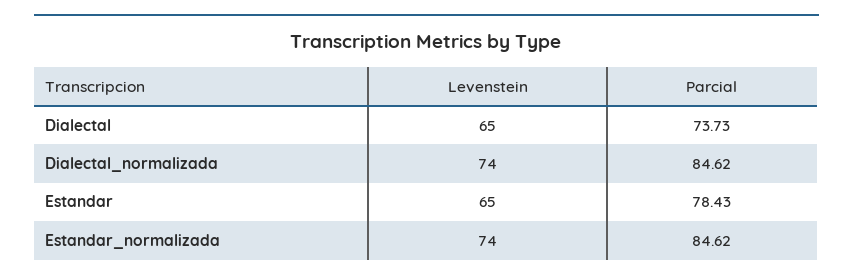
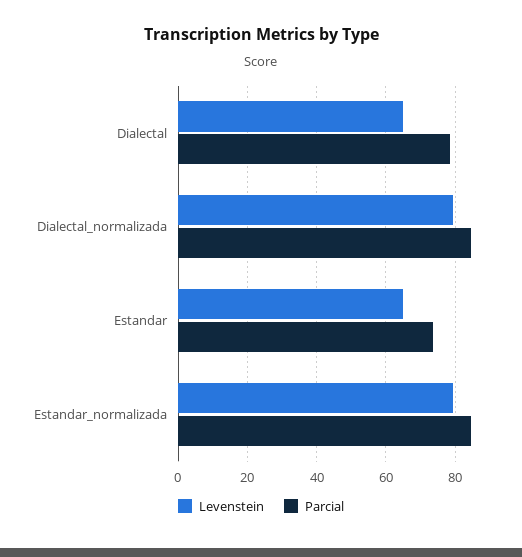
Parcial, Dialectal: 73.73 -> 78
Levenstein, Dialectal_normalizada: 74 -> 80
Parcial, Estandar: 78.43 -> 74
Levenstein, Estandar_normalizada: 74 -> 80

